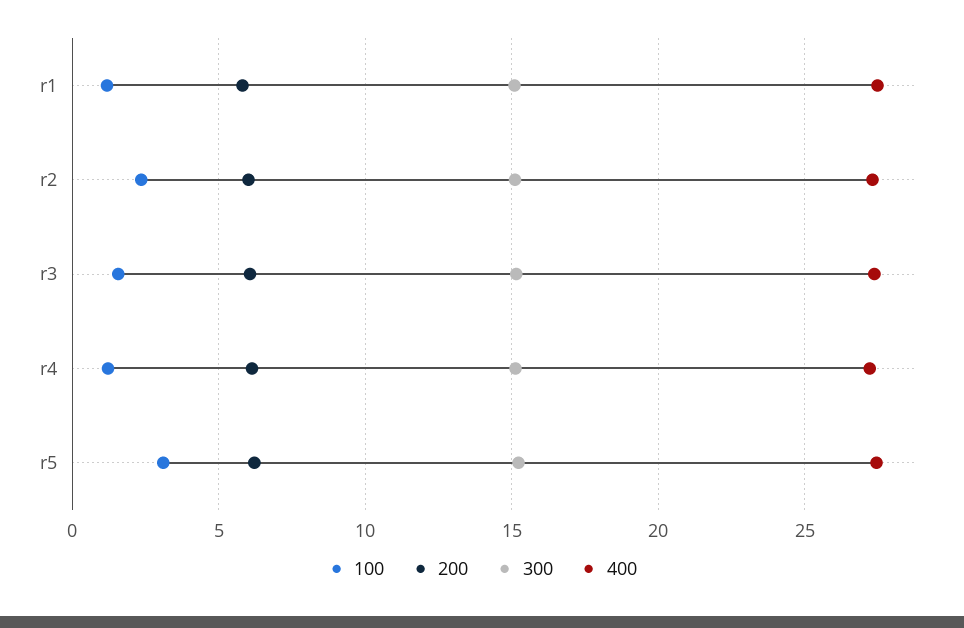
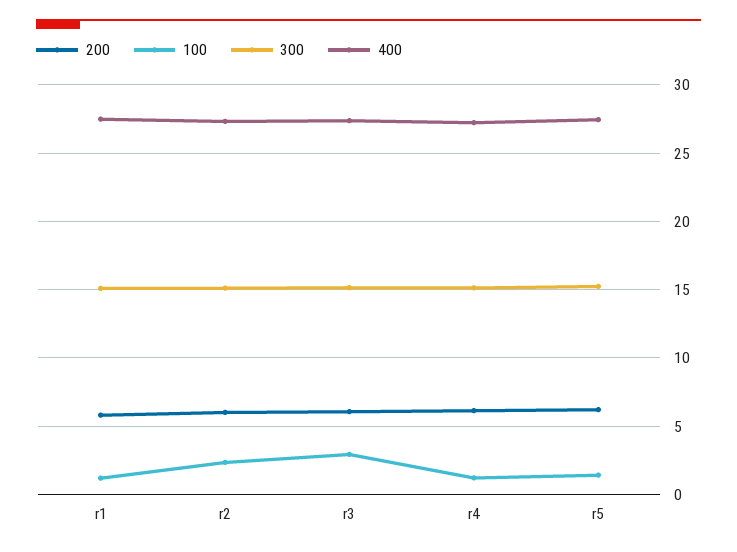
100, r3: 1.5 -> 3
100, r5: 3 -> 1.5

